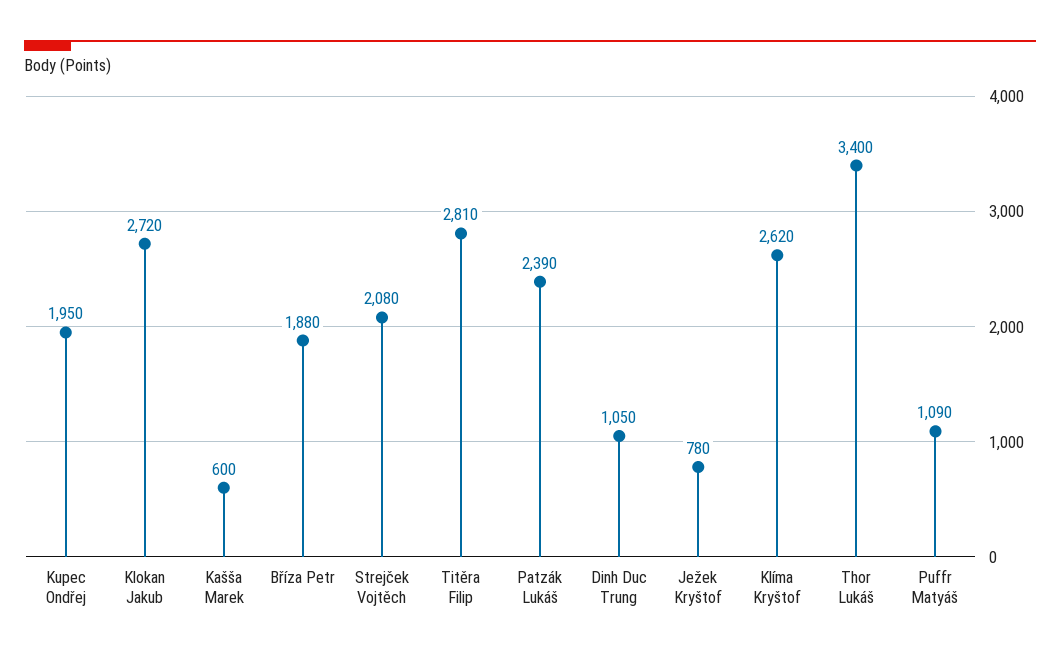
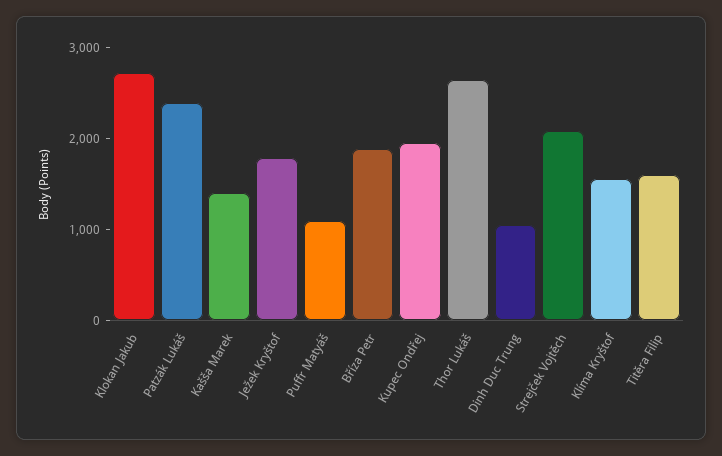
Kašša Marek: 600 -> 1400
Titěra Filip: 2810 -> 1600
Ježek Kryštof: 780 -> 1800
Klíma Kryštof: 2620 -> 1600
Thor Lukáš: 3400 -> 2600

